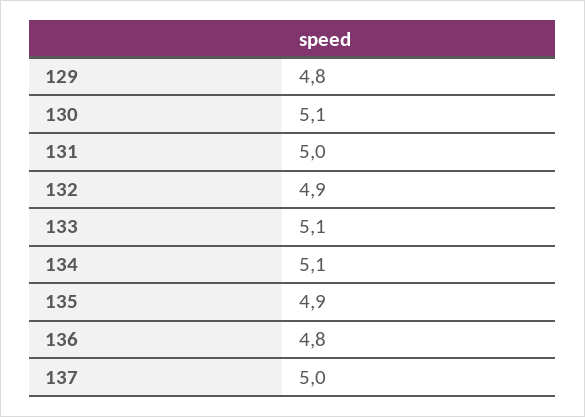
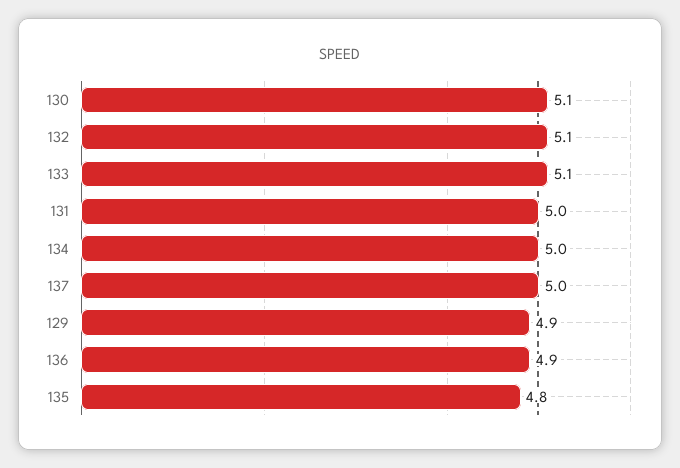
129: 4.8 -> 4.9
132: 4.9 -> 5.1
134: 5.1 -> 5
135: 4.9 -> 4.8
136: 4.8 -> 4.9

